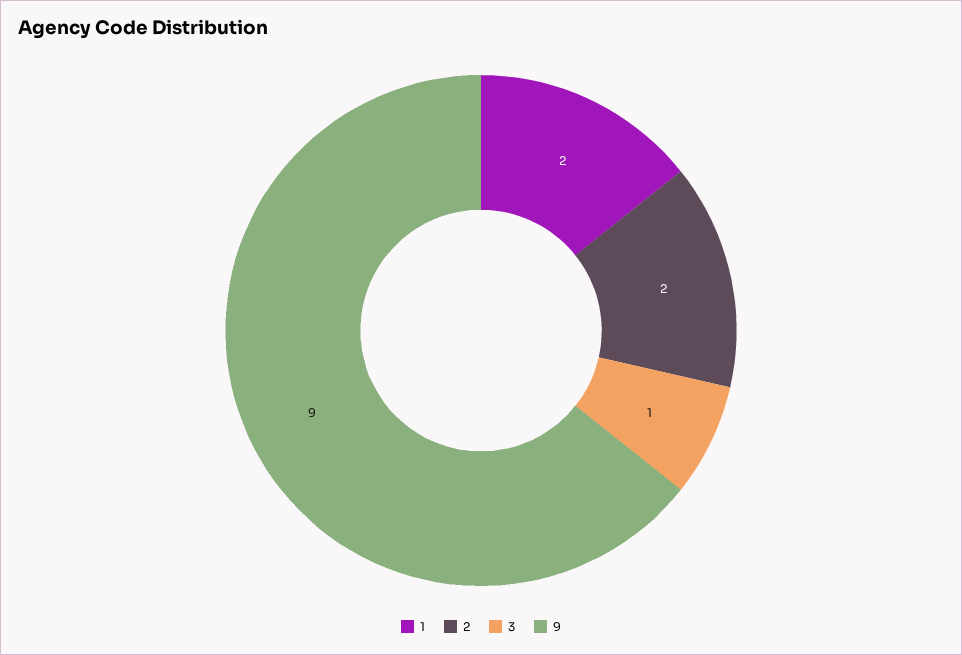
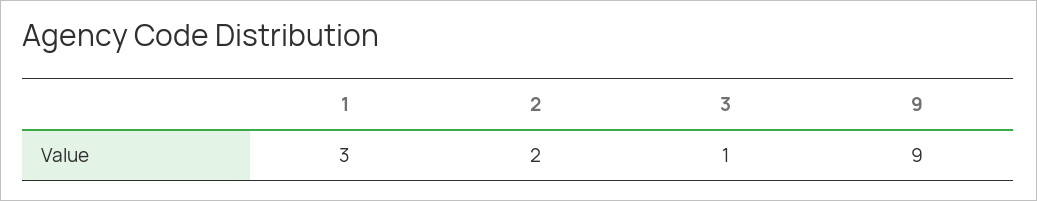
1: 2 -> 3

